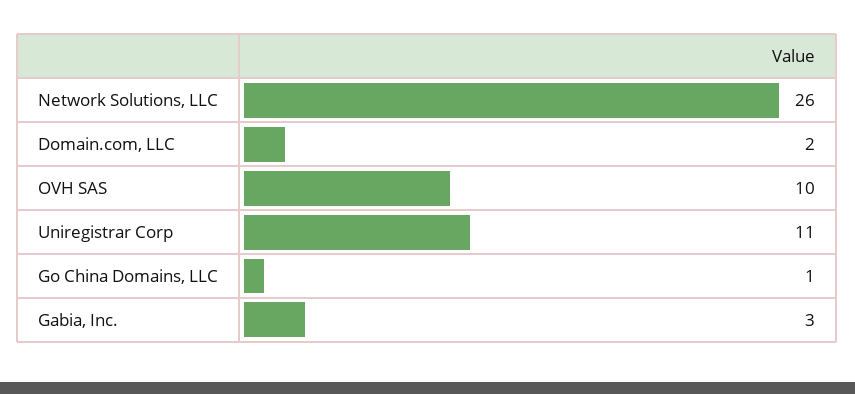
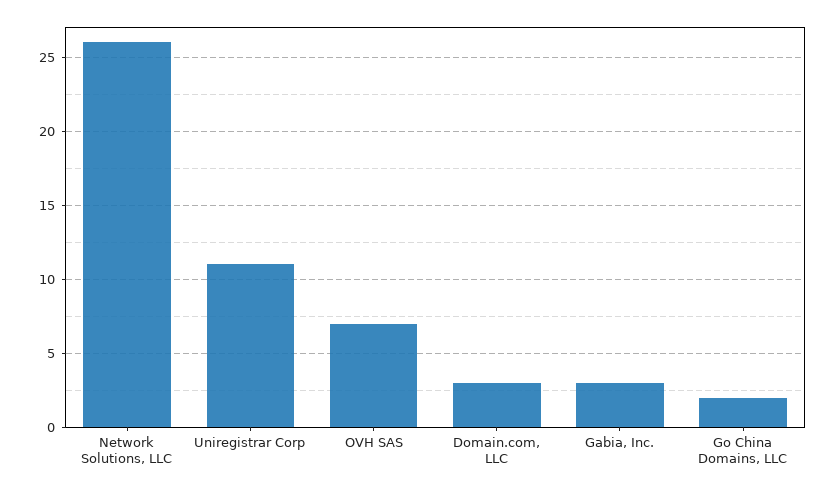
Domain.com, LLC: 2 -> 3
OVH SAS: 10 -> 7
Go China Domains, LLC: 1 -> 2

